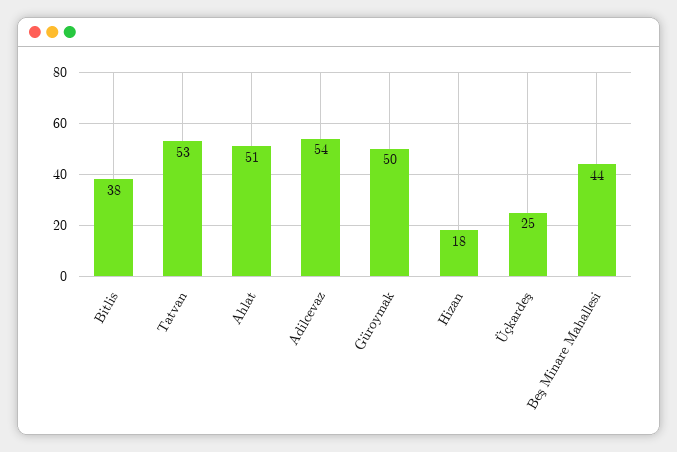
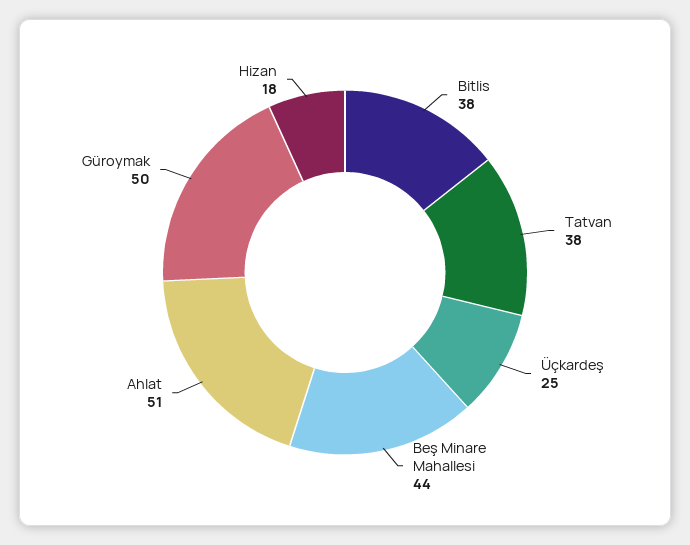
Tatvan: 53 -> 38
Adilcevaz: 54 -> none

